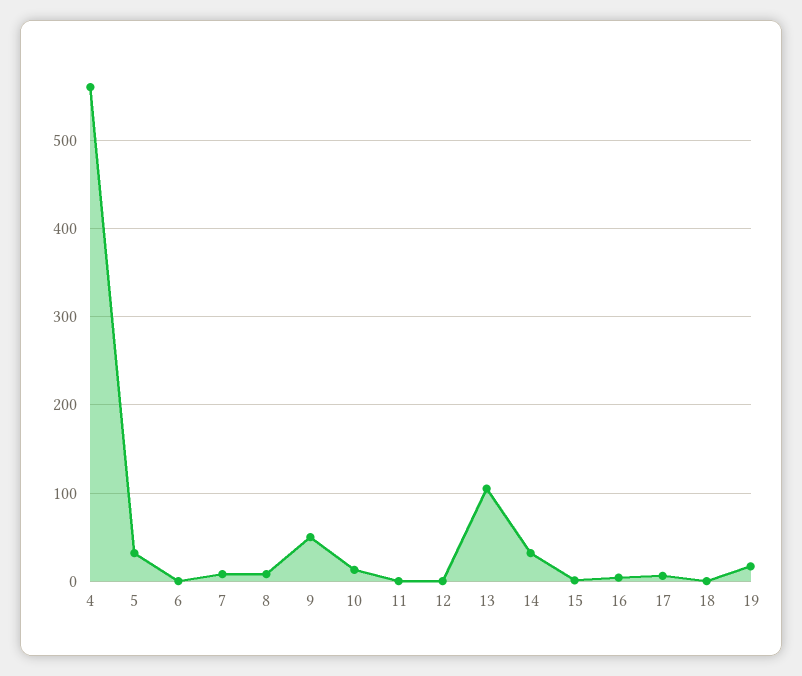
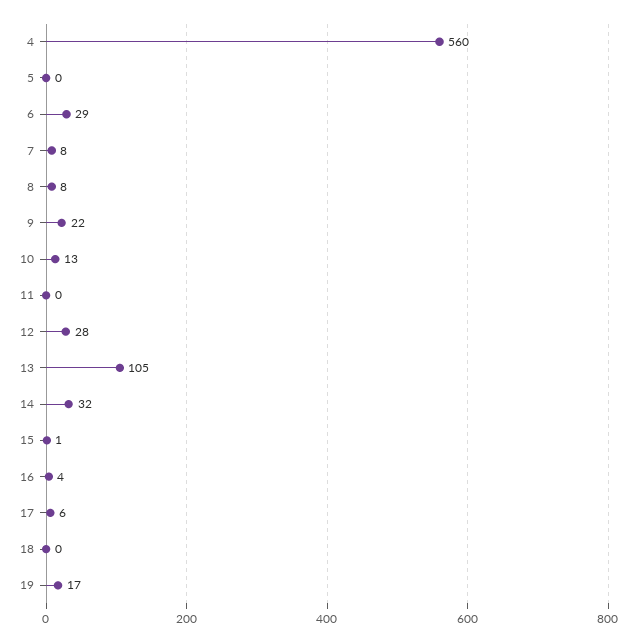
5: 30 -> 0
6: 0 -> 29
9: 50 -> 22
12: 0 -> 28

